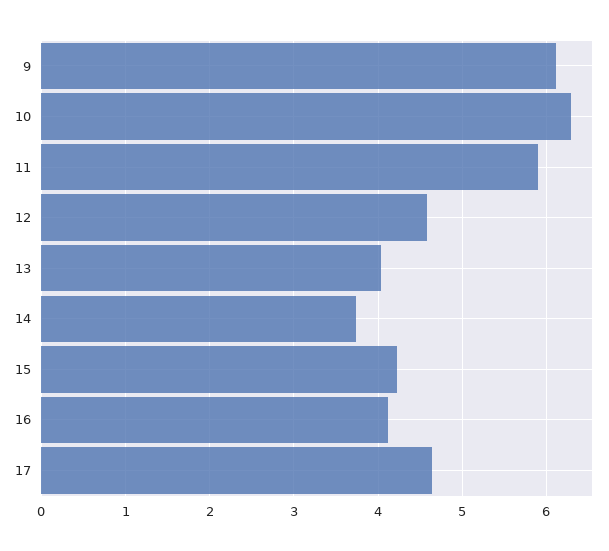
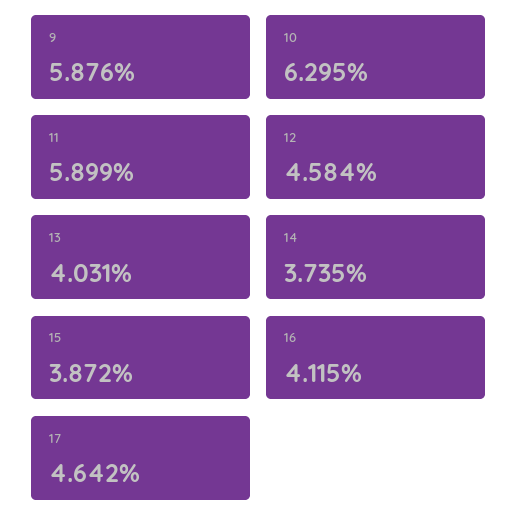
9: 6.1 -> 5.876
15: 4.2 -> 3.872

